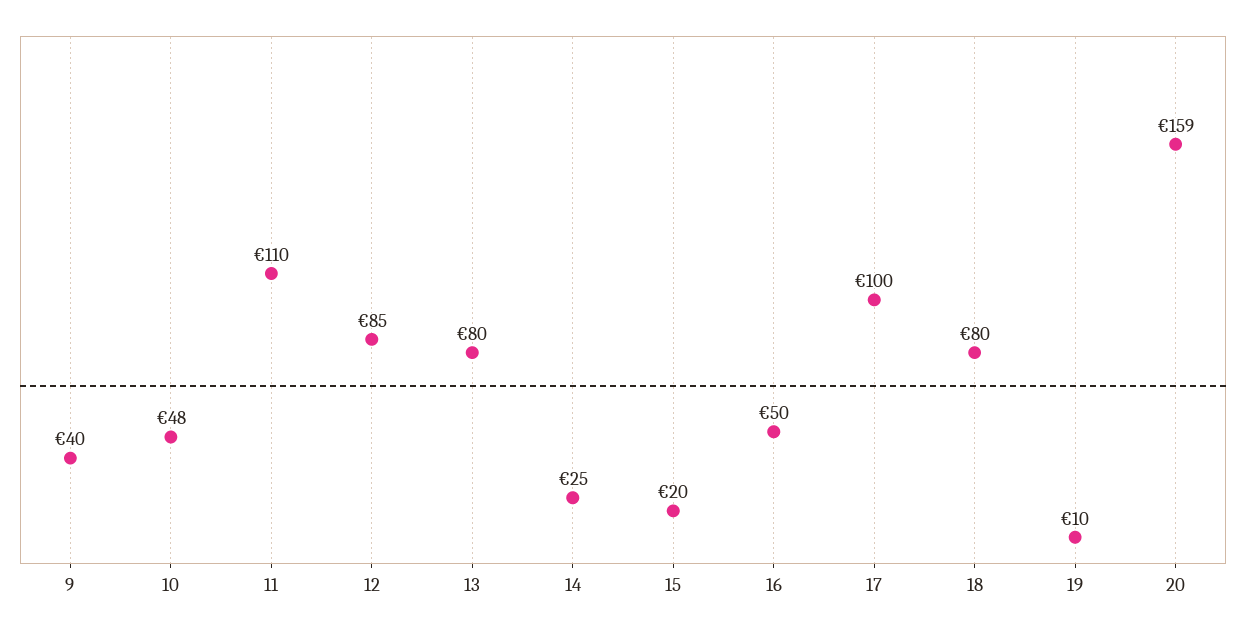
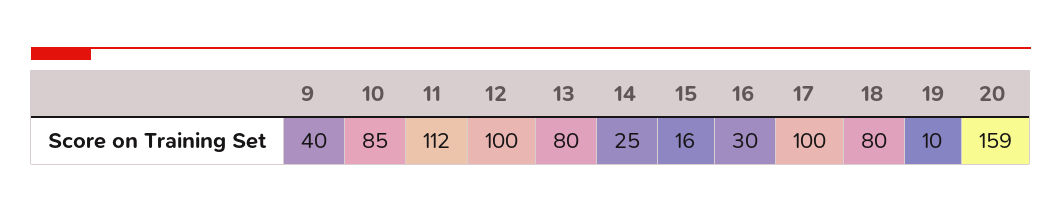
10: 48 -> 85
11: 110 -> 112
12: 85 -> 100
15: 20 -> 16
16: 50 -> 30

